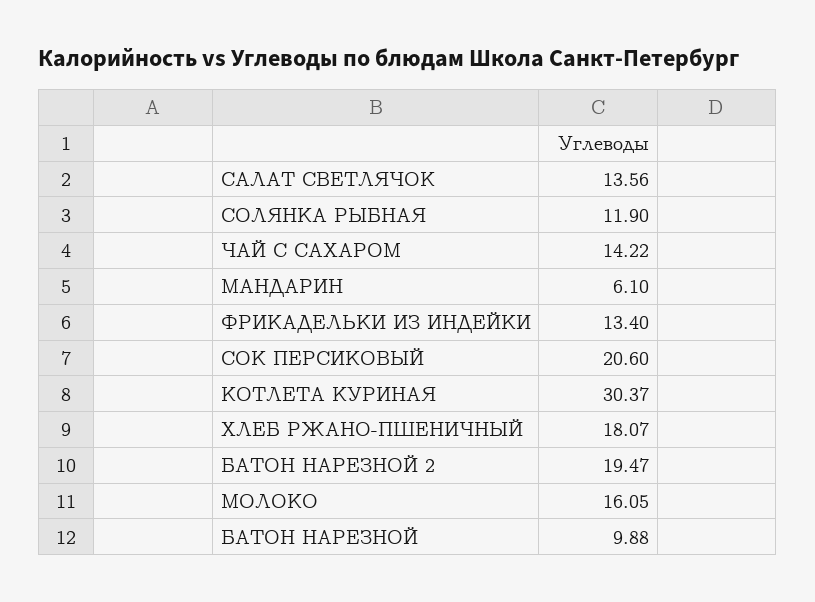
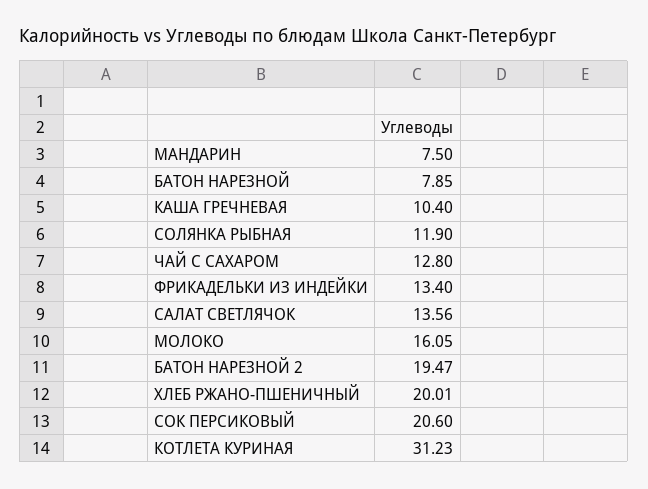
ЧАЙ С САХАРОМ: 14.22 -> 12.8
МАНДАРИН: 6.1 -> 7.5
КОТЛЕТА КУРИНАЯ: 30.37 -> 31.23
ХЛЕБ РЖАНО-ПШЕНИЧНЫЙ: 18.07 -> 20.01
БАТОН НАРЕЗНОЙ: 9.88 -> 7.85
КАША ГРЕЧНЕВАЯ: none -> 10.4

